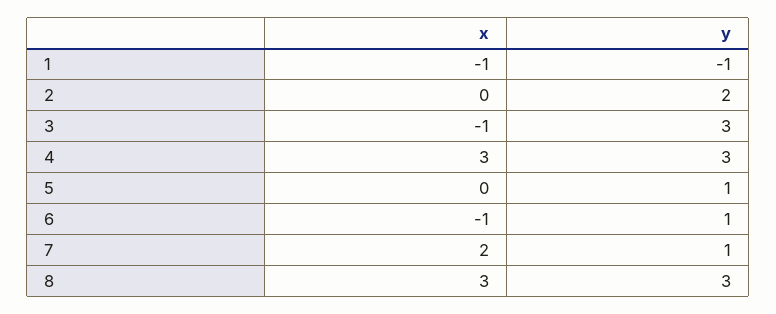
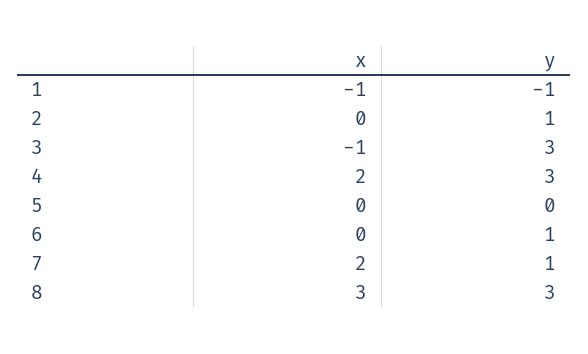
y, 2: 2 -> 1
x, 4: 3 -> 2
y, 5: 1 -> 0
x, 6: -1 -> 0

